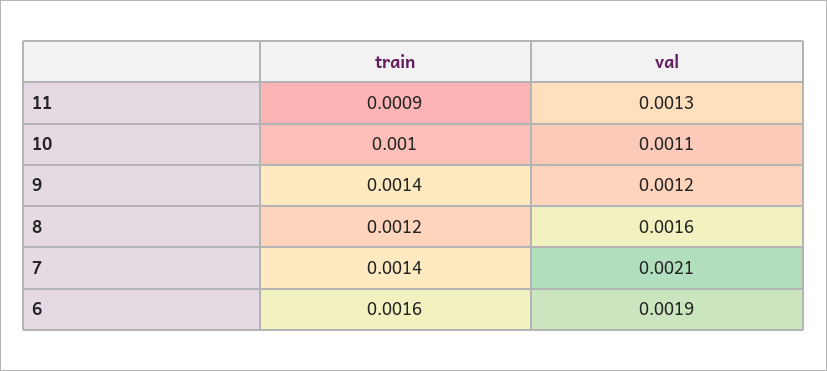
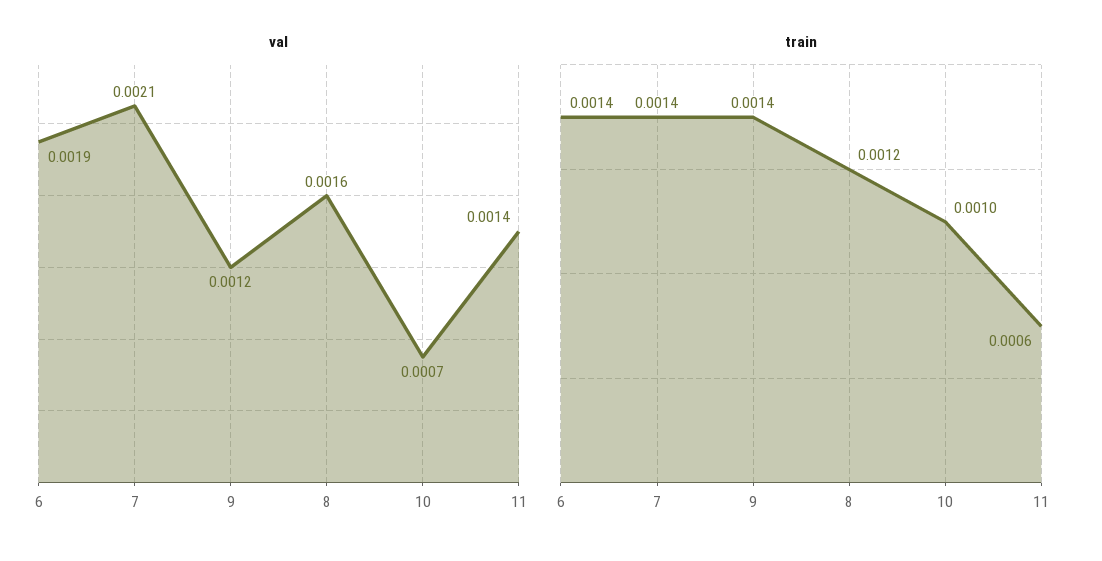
train, 11: 0.0009 -> 0.0006
val, 11: 0.0013 -> 0.0014
val, 10: 0.0011 -> 0.0007
train, 6: 0.0016 -> 0.0014

